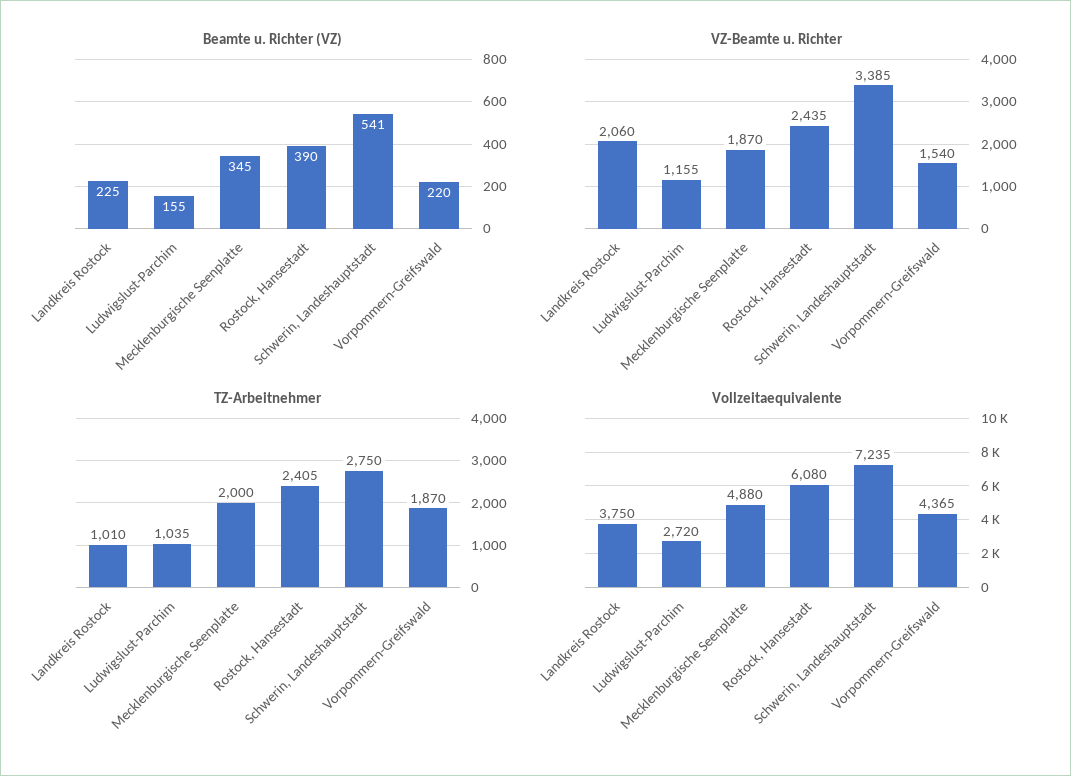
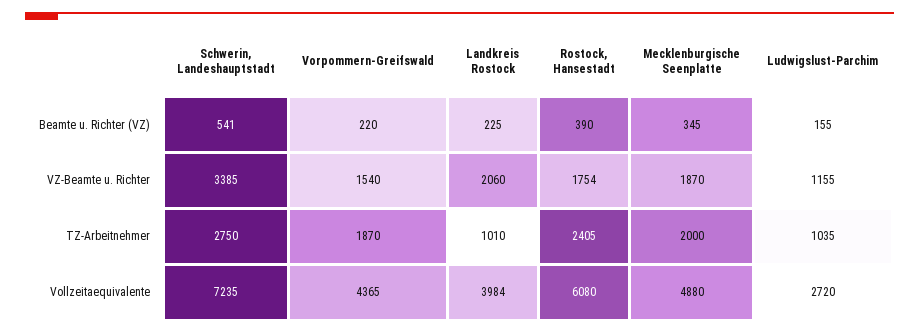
VZ-Beamte u. Richter, Rostock, Hansestadt: 2435 -> 1754
Vollzeitaequivalente, Landkreis Rostock: 3750 -> 3984

